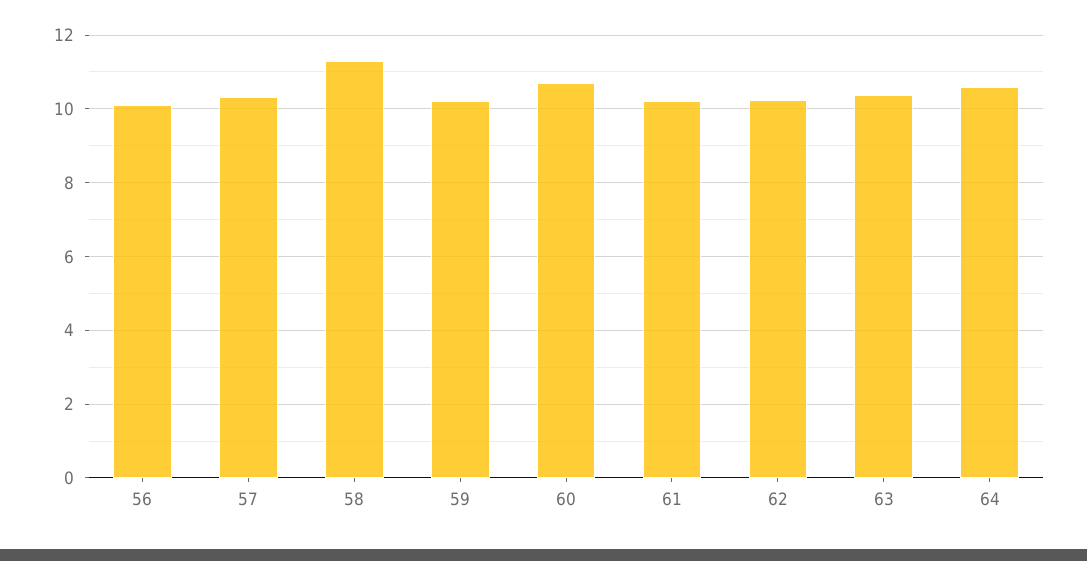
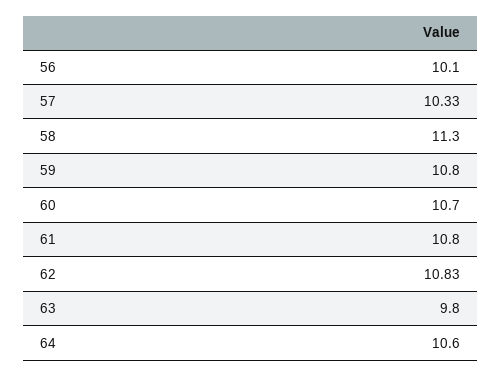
59: 10.2 -> 10.8
61: 10.2 -> 10.8
62: 10.2 -> 10.83
63: 10.4 -> 9.8

